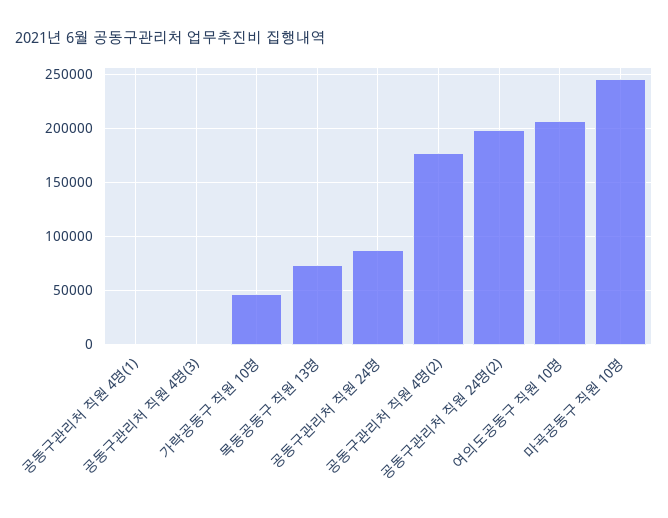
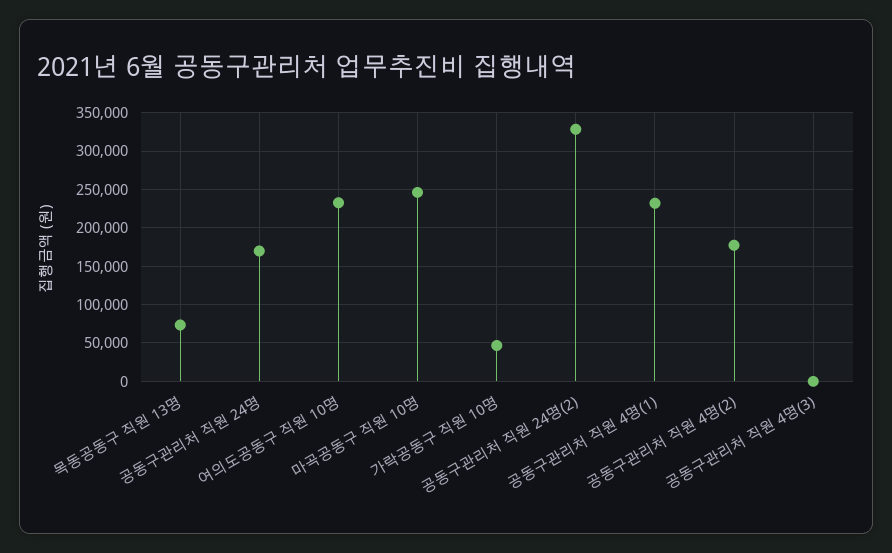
공동구관리처 직원 4명(1): 0 -> 230000
공동구관리처 직원 24명: 90000 -> 170000
공동구관리처 직원 24명(2): 200000 -> 330000
여의도공동구 직원 10명: 210000 -> 230000

